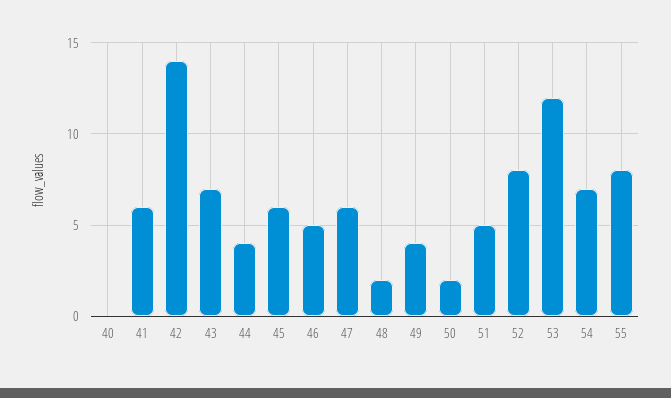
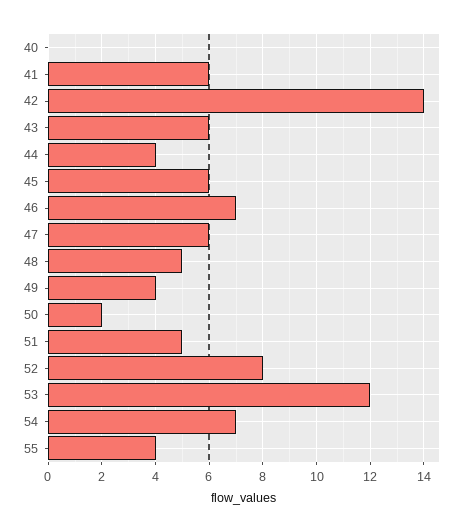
43: 7 -> 6
46: 5 -> 7
48: 2 -> 5
55: 8 -> 4

